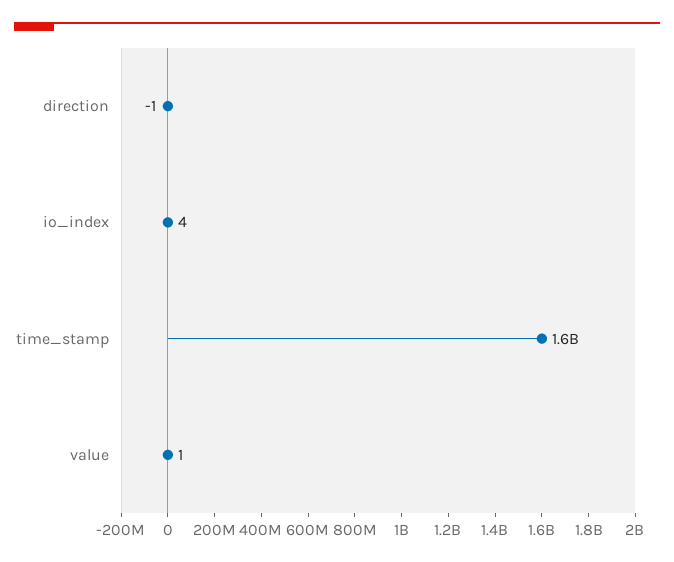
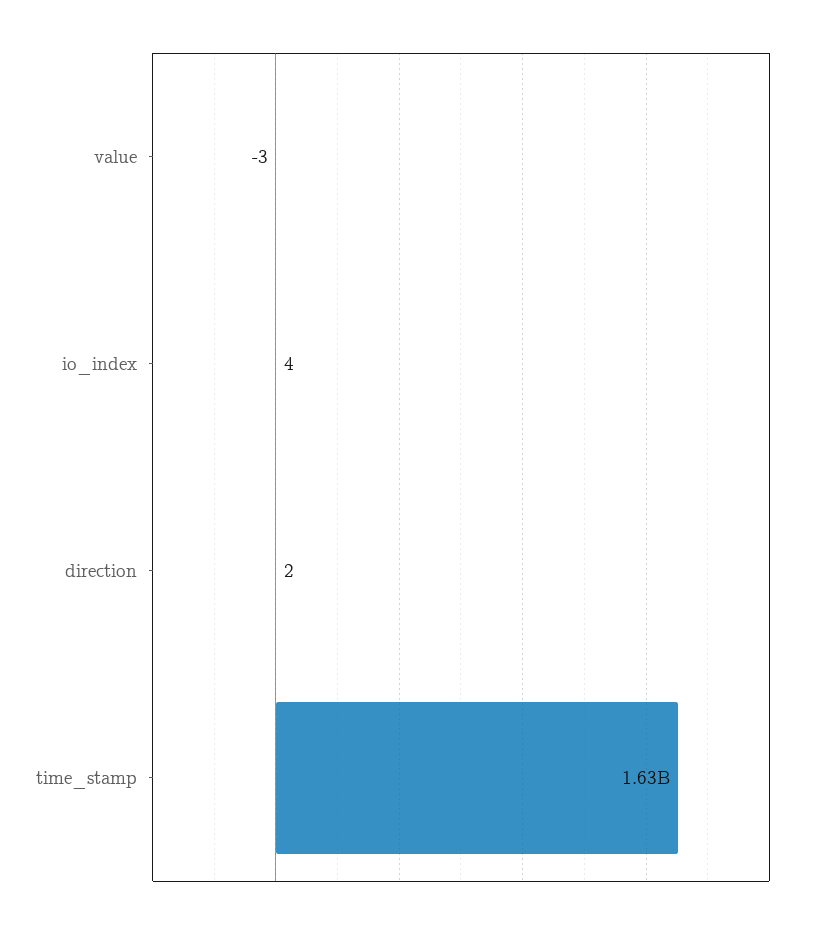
direction: -1 -> 2
value: 1 -> -3

